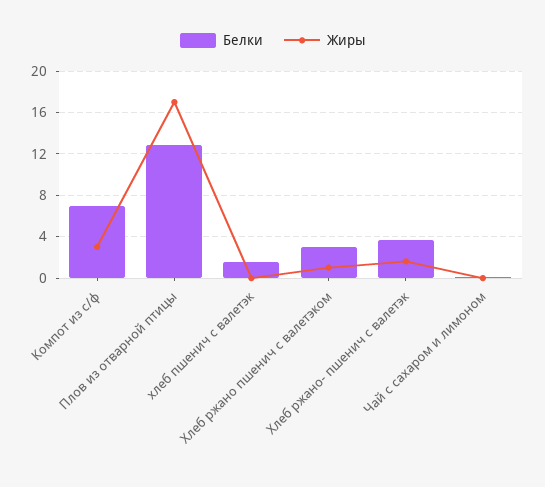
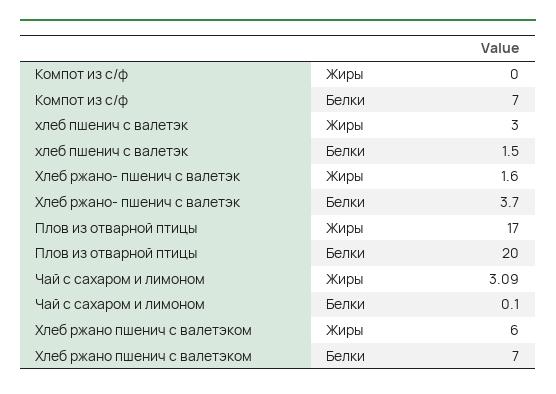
Жиры, Компот из с/ф: 3 -> 0
Белки, Плов из отварной птицы: 13 -> 20
Жиры, хлеб пшенич с валетэк: 0 -> 3
Белки, Хлеб ржано пшенич с валетэком: 3 -> 7
Жиры, Хлеб ржано пшенич с валетэком: 1 -> 6
Жиры, Чай с сахаром и лимоном: 0 -> 3.09

